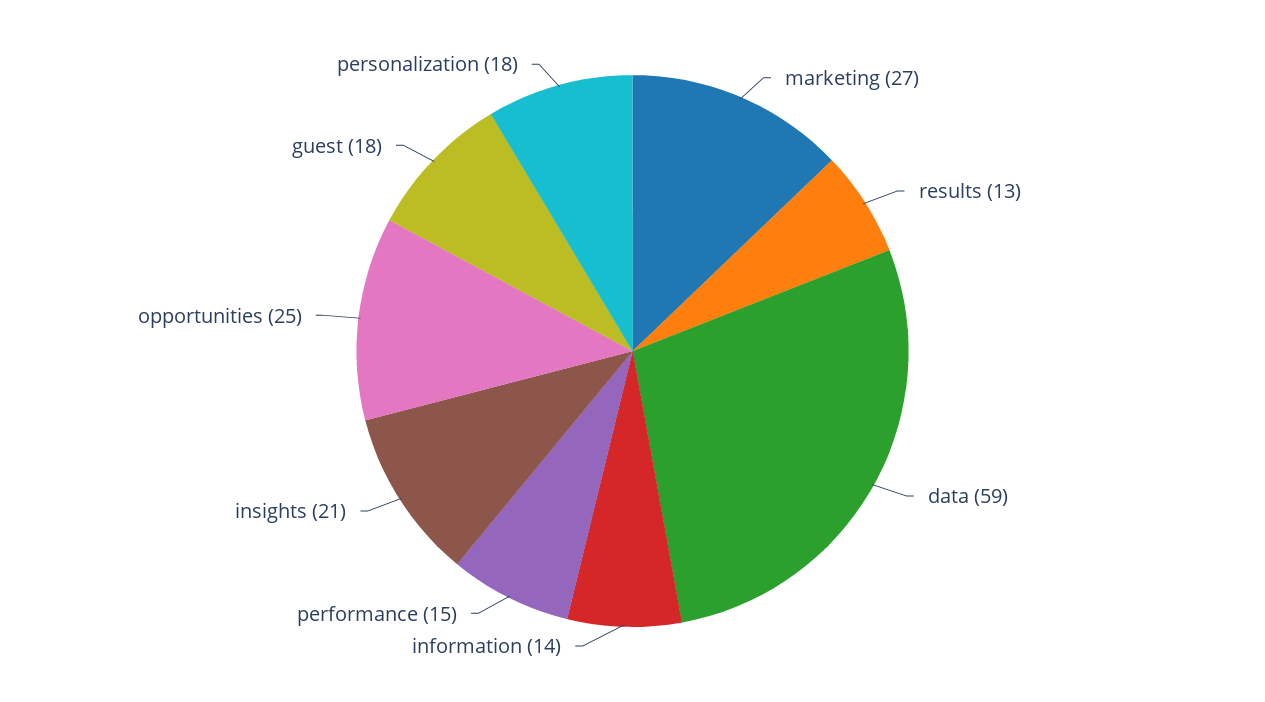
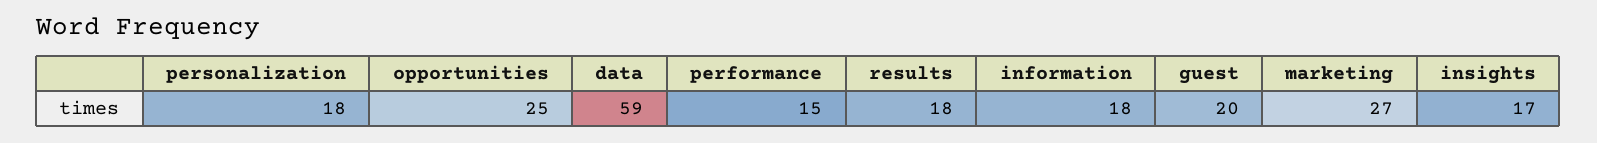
results: 13 -> 18
information: 14 -> 18
insights: 21 -> 17
guest: 18 -> 20

